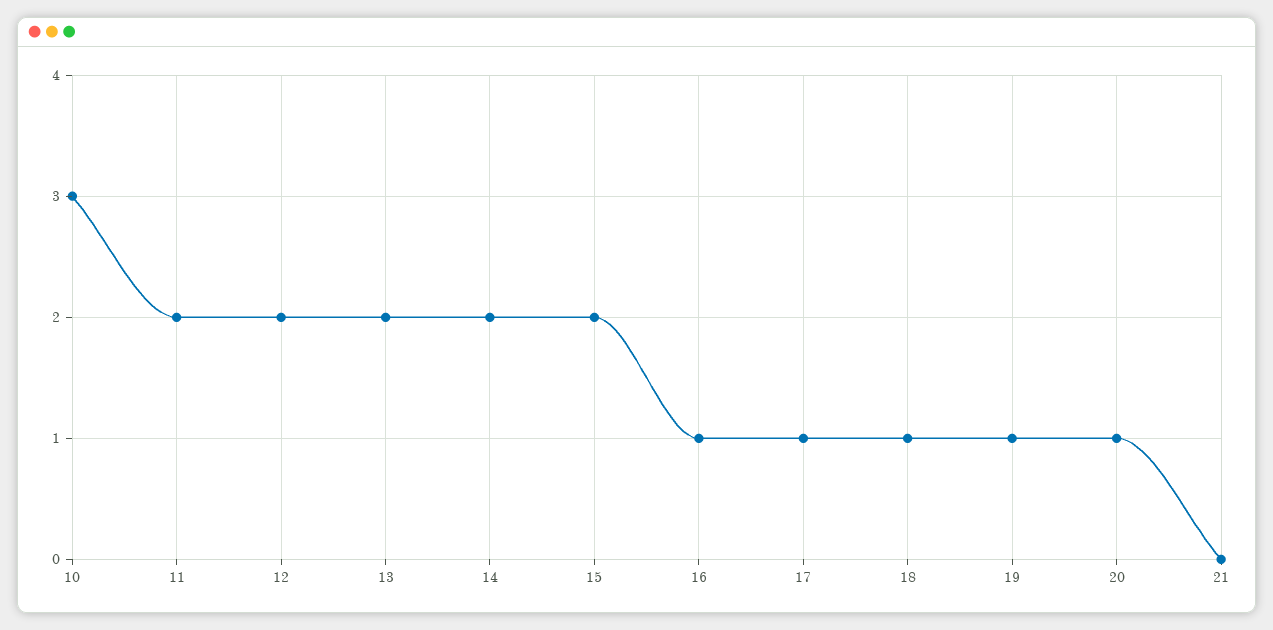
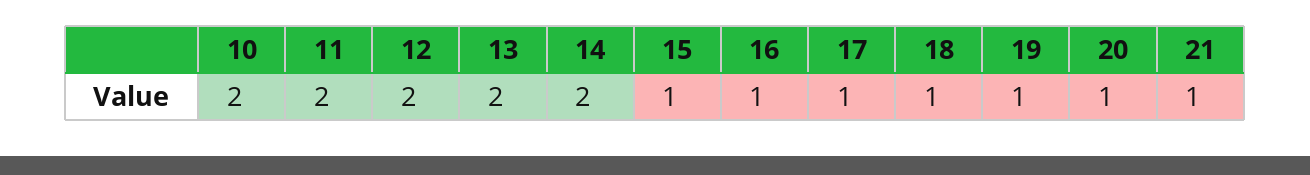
10: 3 -> 2
15: 2 -> 1
21: 0 -> 1

